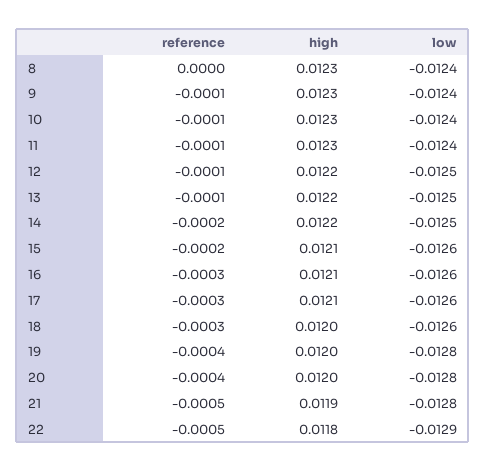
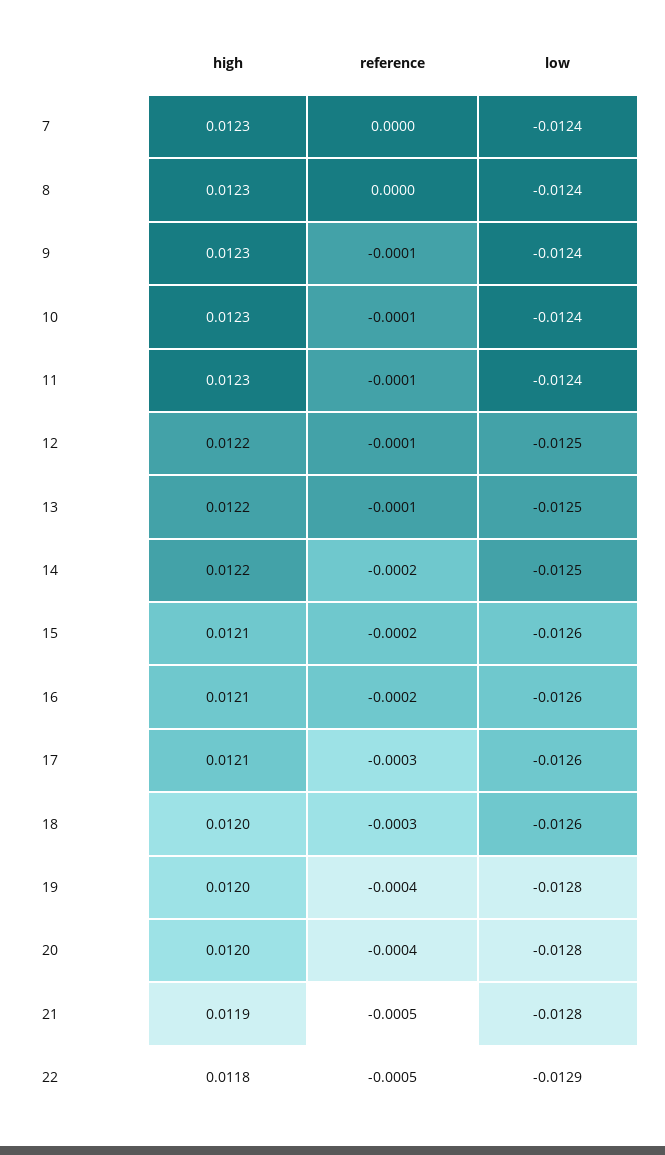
reference, 16: -0.0003 -> -0.0002
high, 7: none -> 0.0123
reference, 7: none -> 0
low, 7: none -> -0.0124

